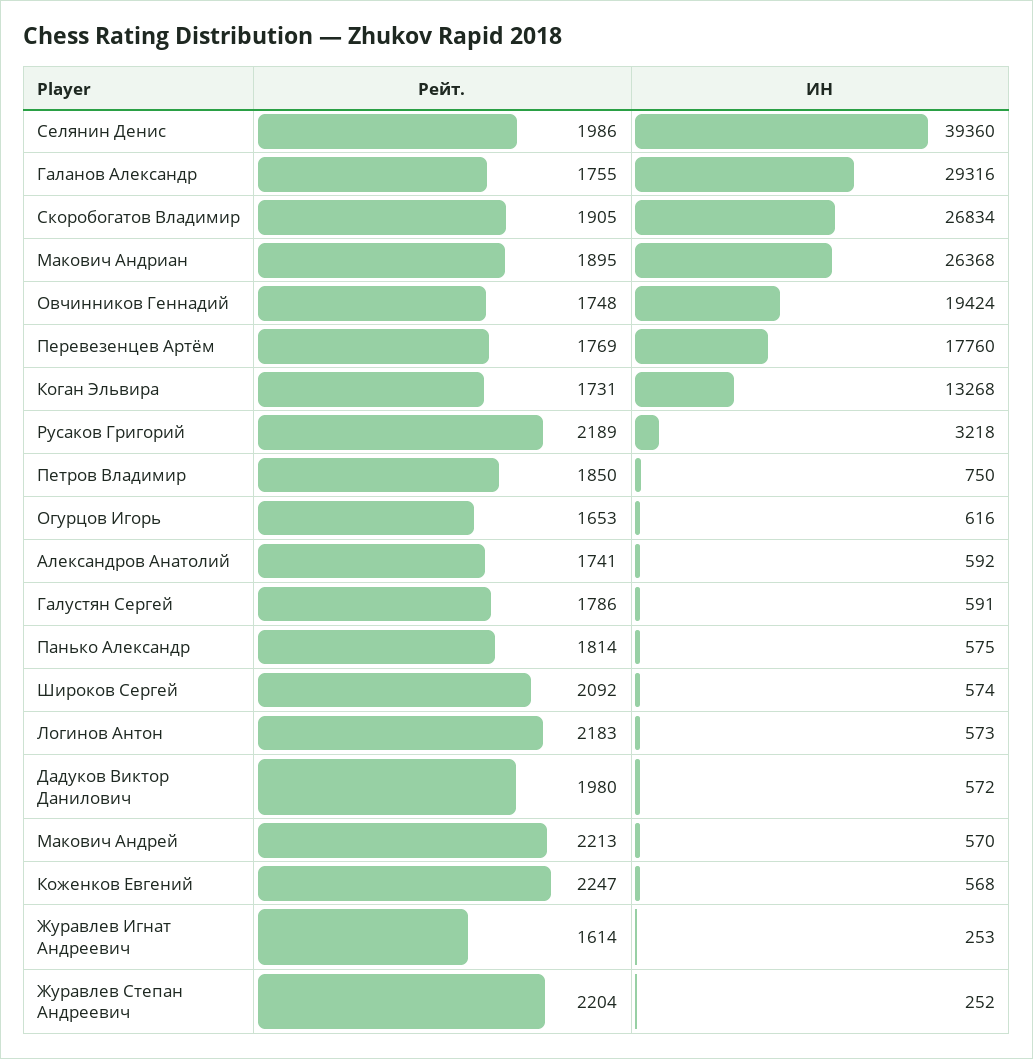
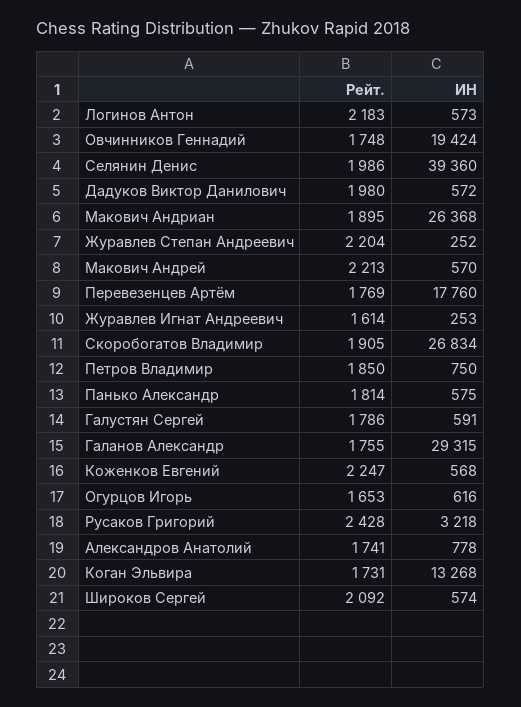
ИН, Галанов Александр: 29316 -> 29315
Рейт., Русаков Григорий: 2189 -> 2428
ИН, Александров Анатолий: 592 -> 778

